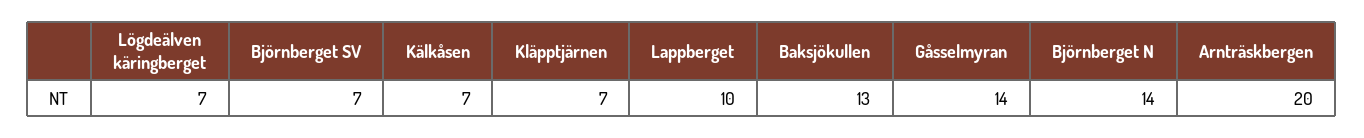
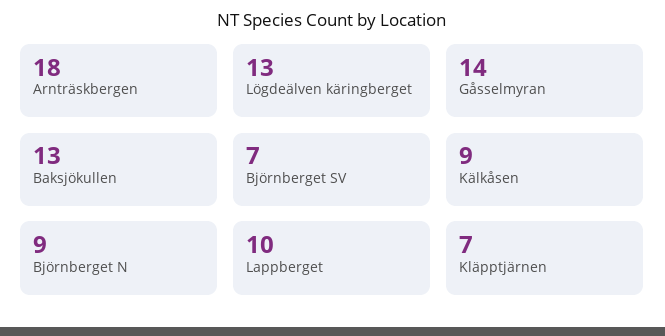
Lögdeälven käringberget: 7 -> 13
Kälkåsen: 7 -> 9
Björnberget N: 14 -> 9
Arnträskbergen: 20 -> 18

